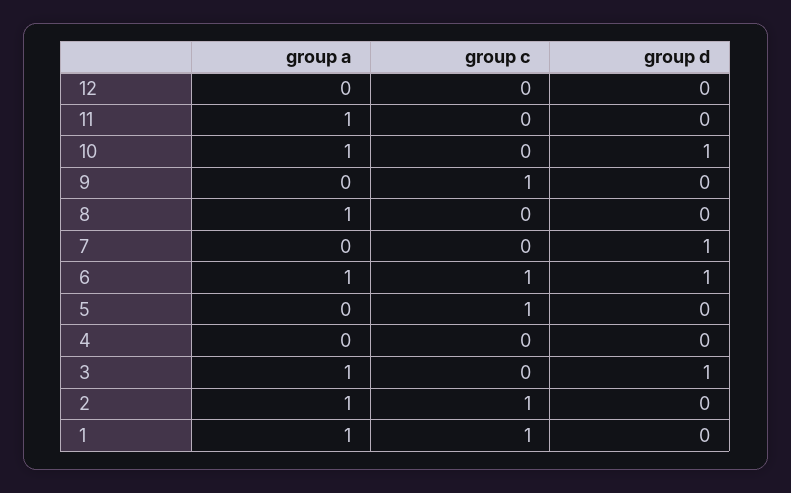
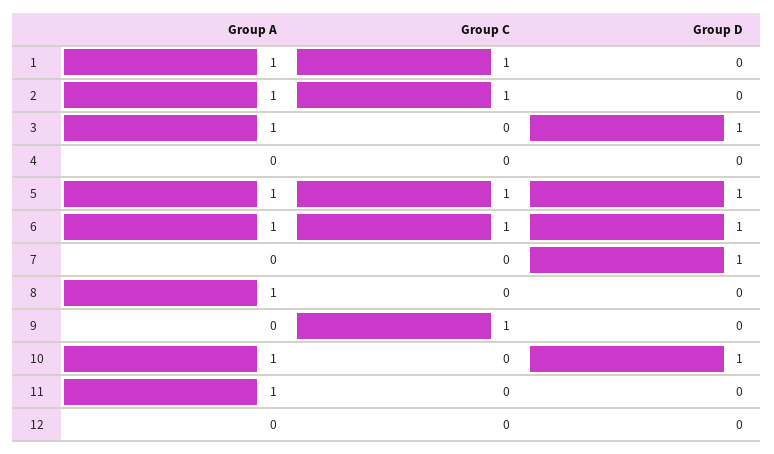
group a, 5: 0 -> 1
group d, 5: 0 -> 1

